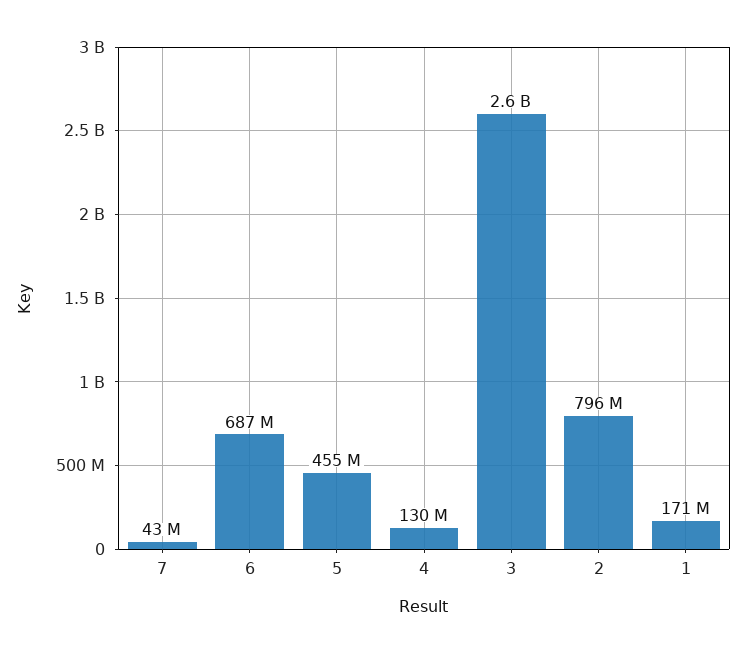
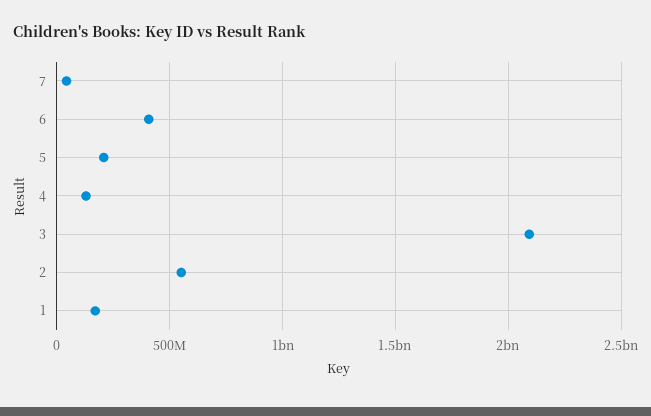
6: 687000000 -> 400000000
5: 455000000 -> 200000000
3: 2600000000 -> 2100000000
2: 796000000 -> 550000000

